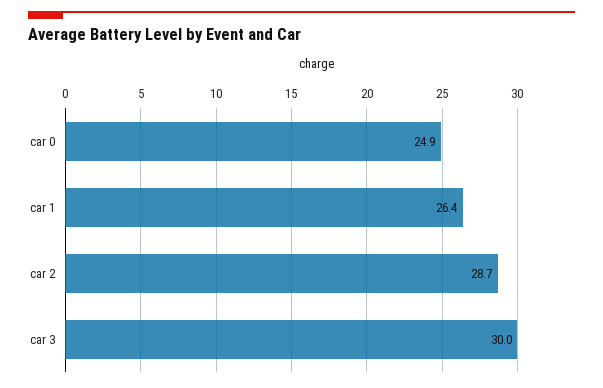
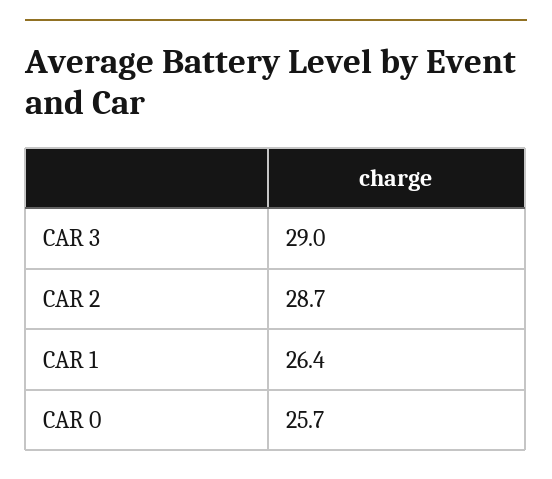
car 0: 24.9 -> 25.7
car 3: 30 -> 29

